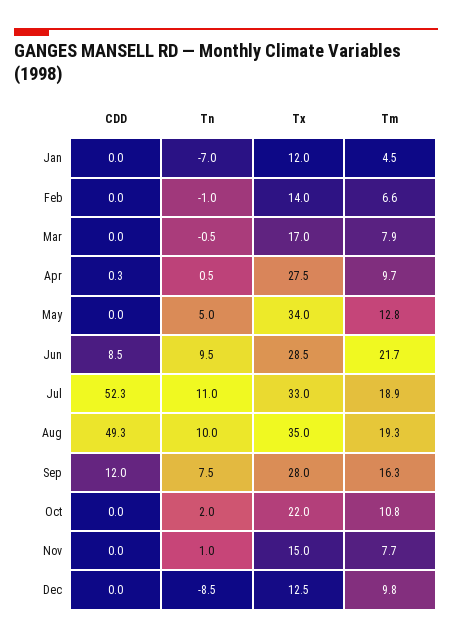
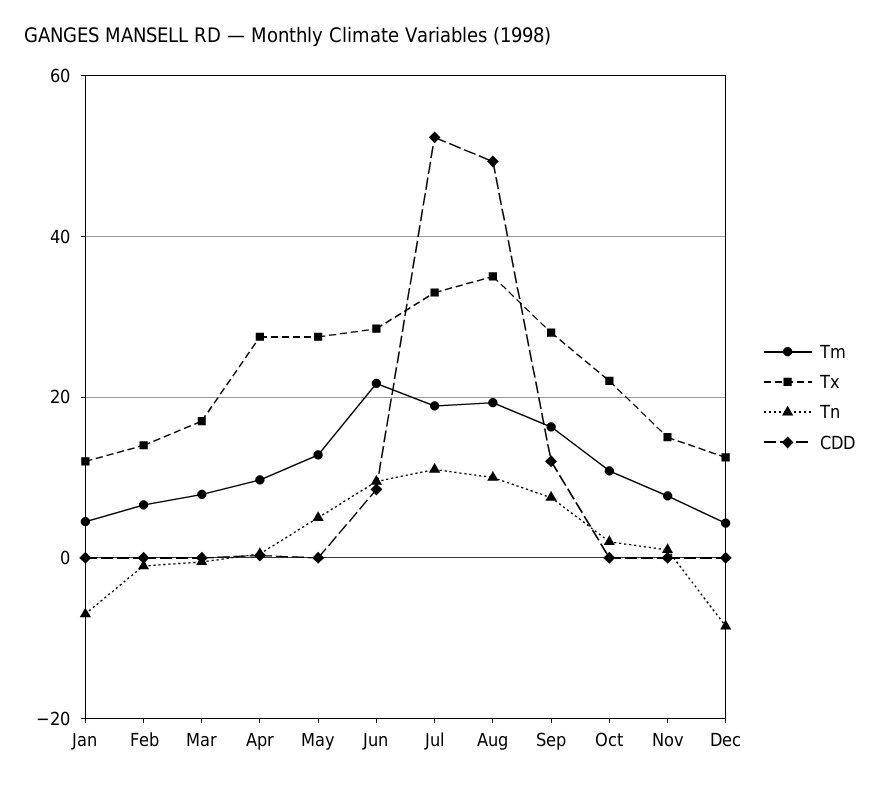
Tx, May: 34 -> 28
Tm, Dec: 9.8 -> 4

